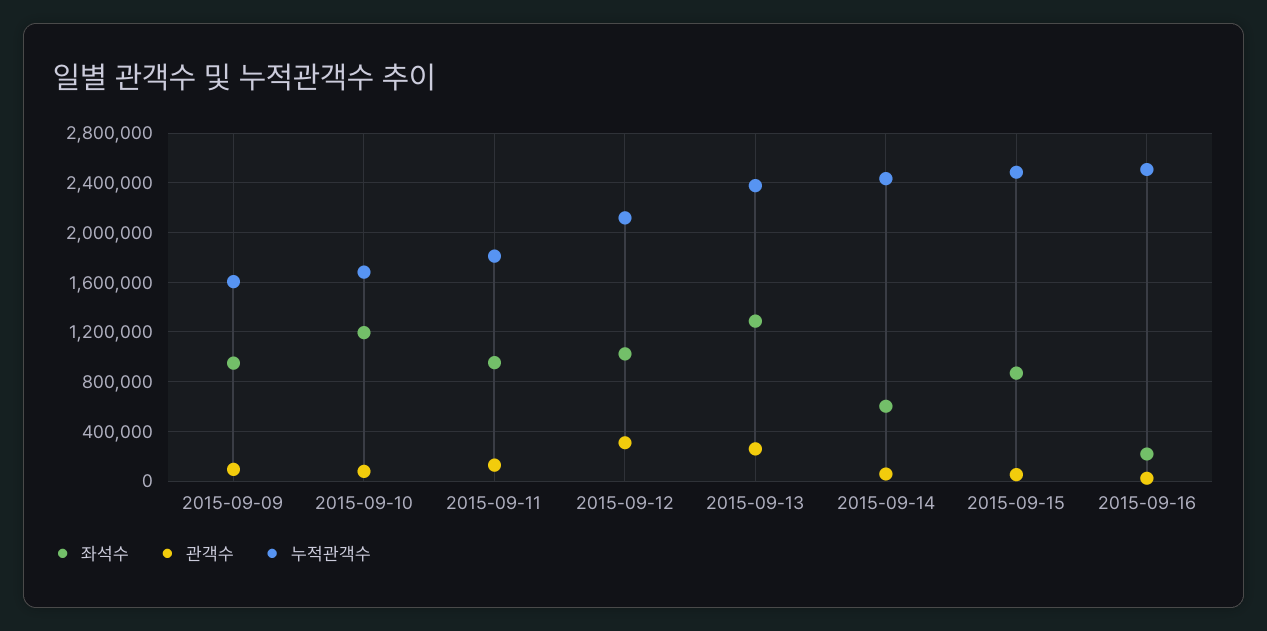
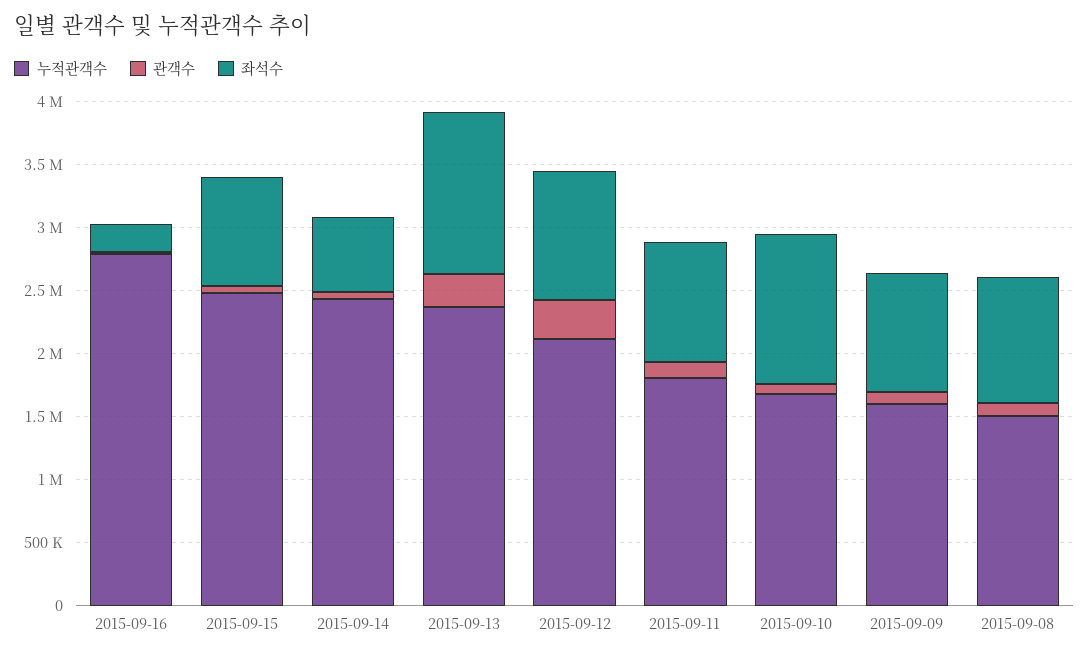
누적관객수, 2015-09-16: 2500000 -> 2800000
누적관객수, 2015-09-08: none -> 1500000
관객수, 2015-09-08: none -> 100000
좌석수, 2015-09-08: none -> 1000000

